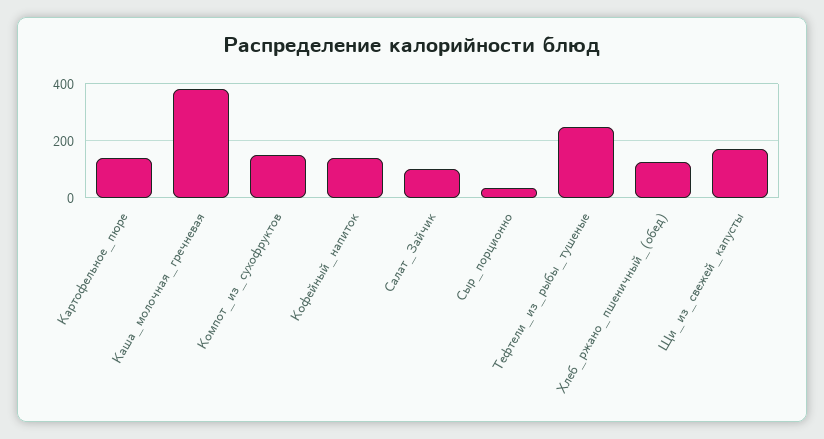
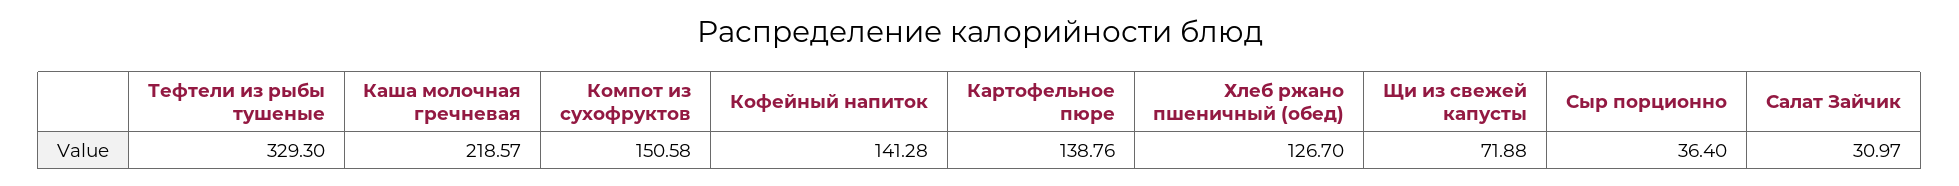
Каша_молочная_гречневая: 375 -> 218.57
Салат_Зайчик: 100 -> 30.97
Тефтели_из_рыбы_тушеные: 250 -> 329.3
Щи_из_свежей_капусты: 175 -> 71.88

